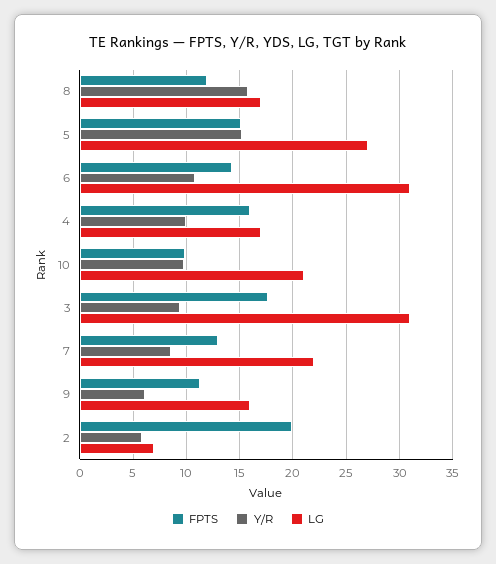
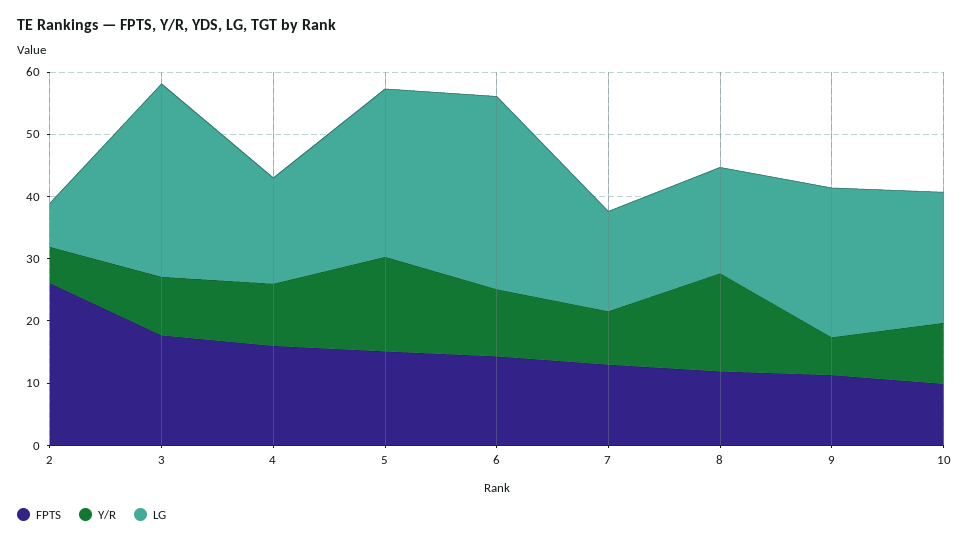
LG, 7: 22 -> 16
LG, 9: 16 -> 24
FPTS, 2: 20 -> 26

